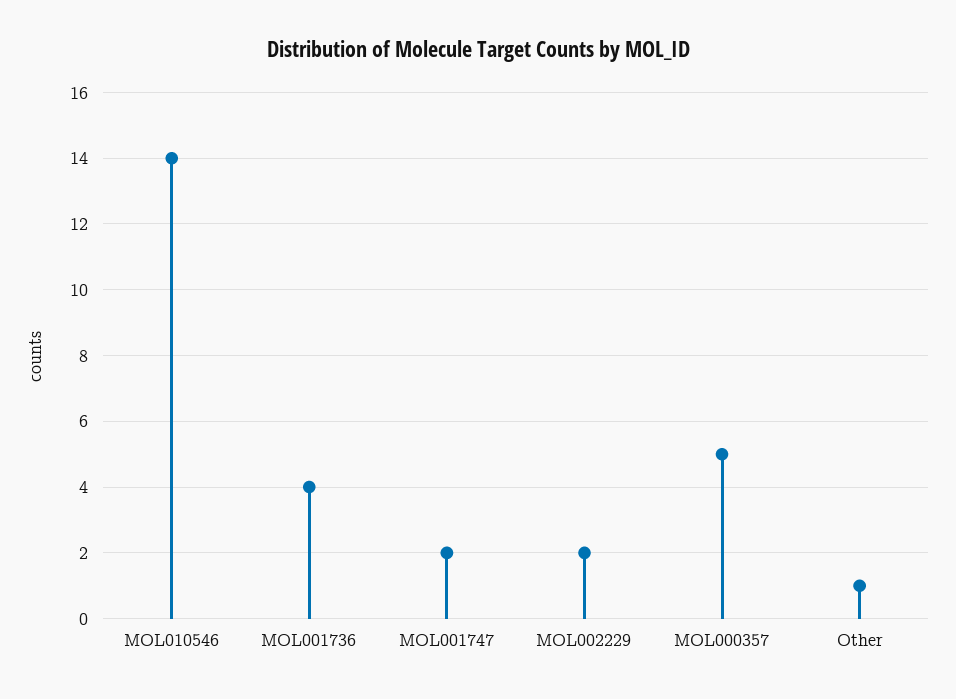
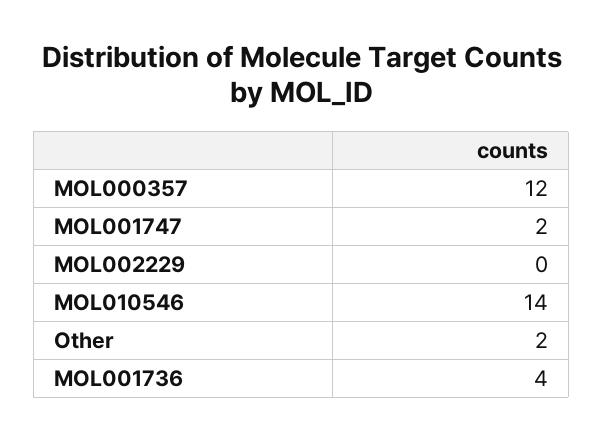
MOL002229: 2 -> 0
MOL000357: 5 -> 12
Other: 1 -> 2

